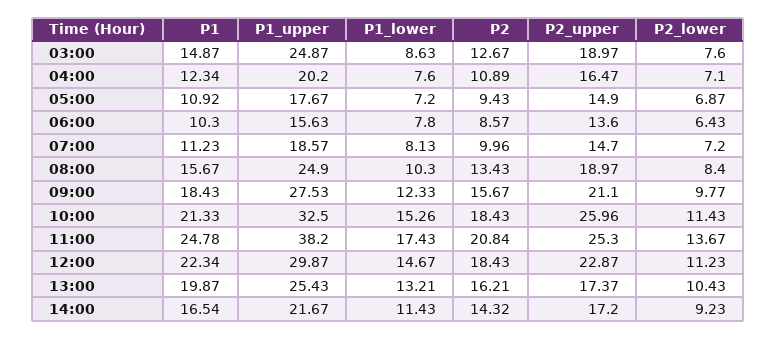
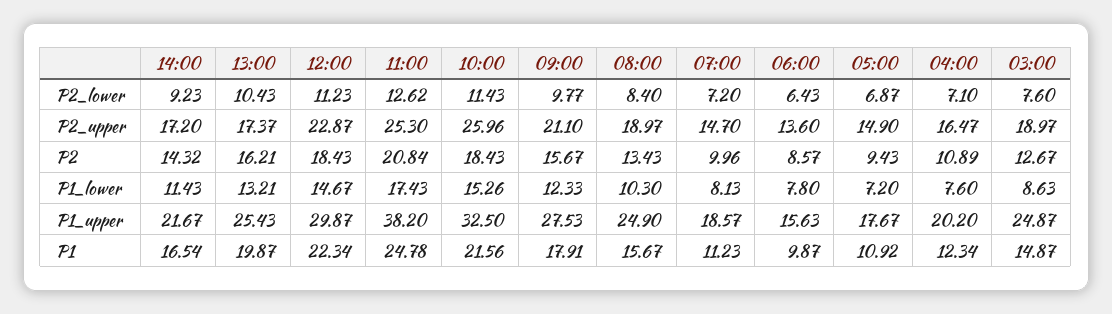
P1, 06:00: 10.3 -> 9.87
P1, 09:00: 18.43 -> 17.91
P1, 10:00: 21.33 -> 21.56
P2_lower, 11:00: 13.67 -> 12.62

